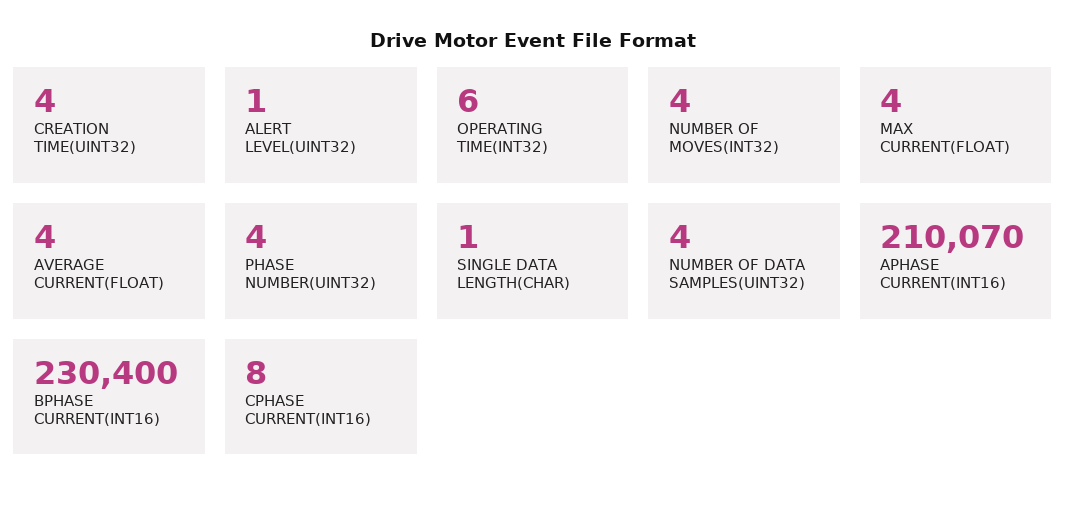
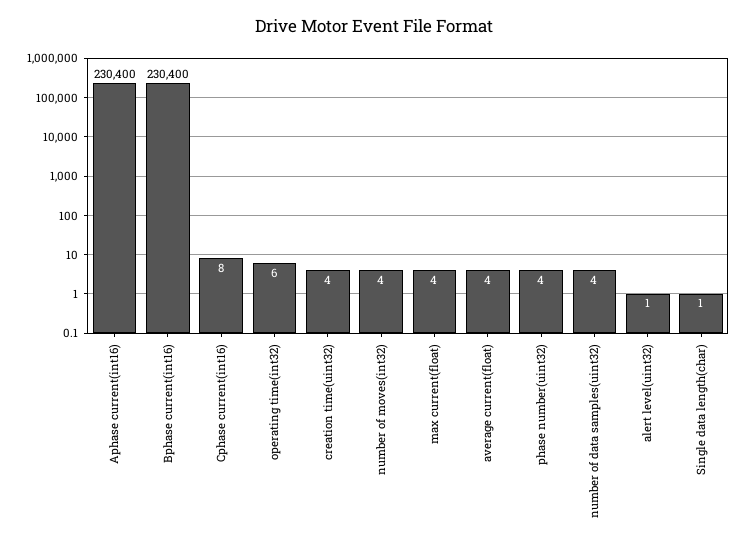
APHASE CURRENT(INT16): 210070 -> 230400

